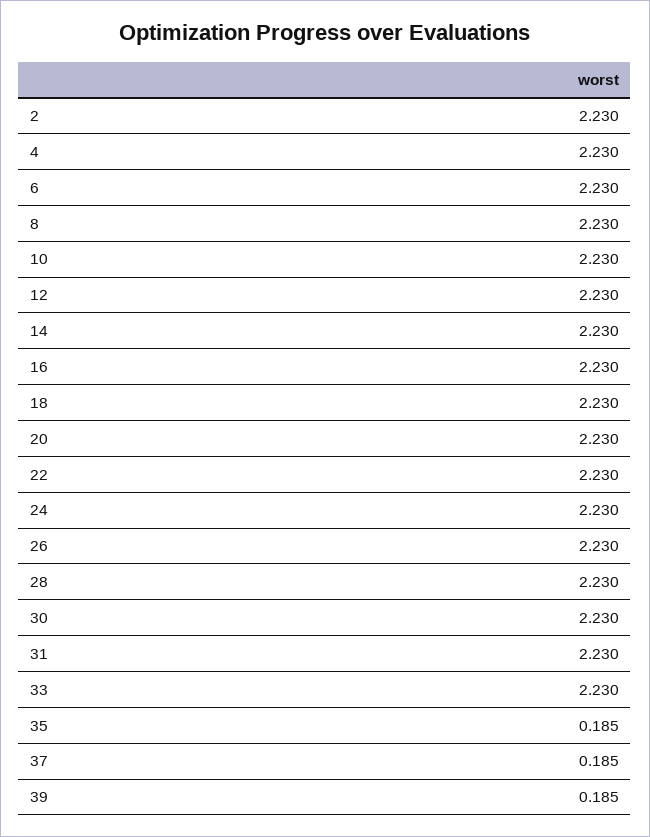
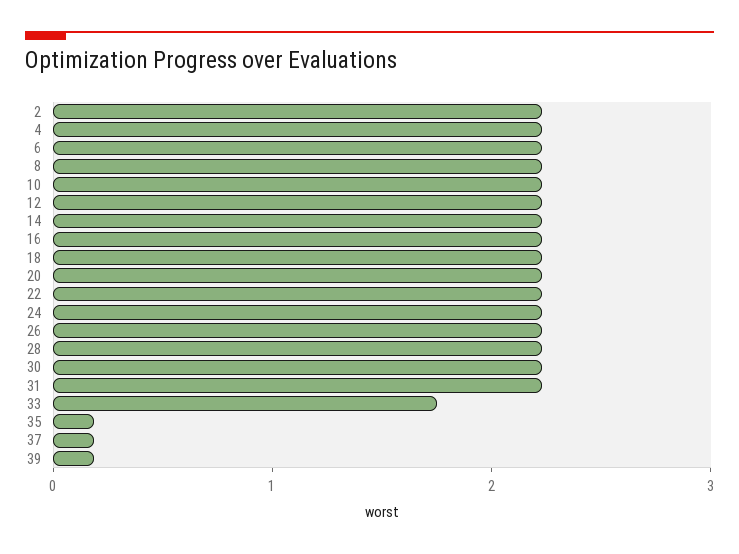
33: 2.23 -> 1.8

